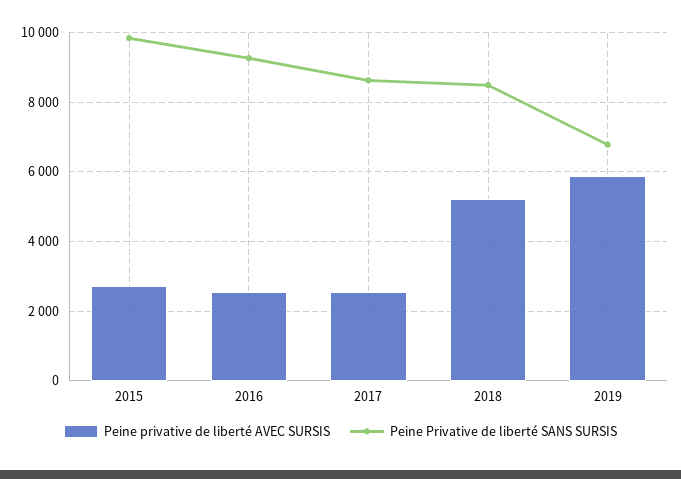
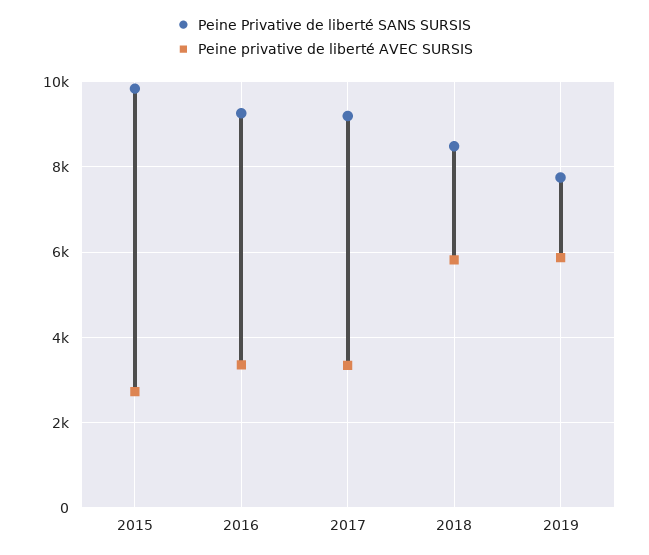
Peine privative de liberté AVEC SURSIS, 2016: 2600 -> 3400
Peine privative de liberté AVEC SURSIS, 2017: 2600 -> 3400
Peine Privative de liberté SANS SURSIS, 2017: 8600 -> 9200
Peine privative de liberté AVEC SURSIS, 2018: 5200 -> 5800
Peine Privative de liberté SANS SURSIS, 2019: 6800 -> 7800

